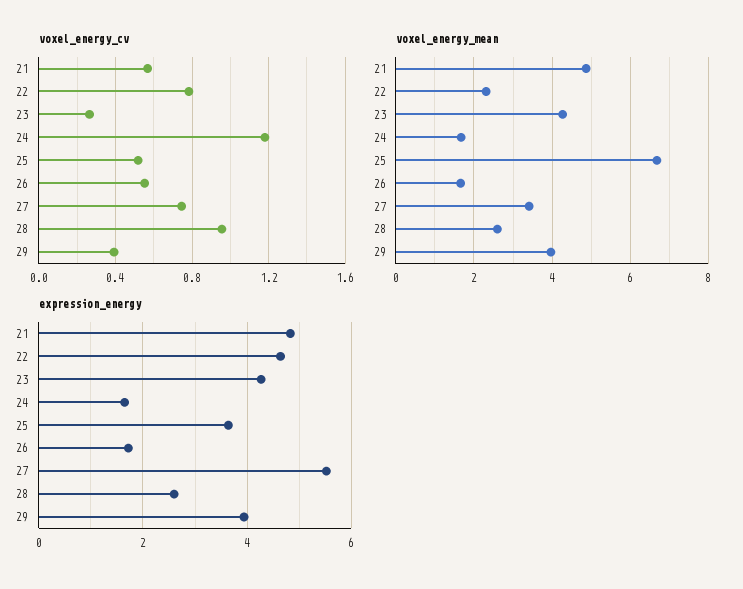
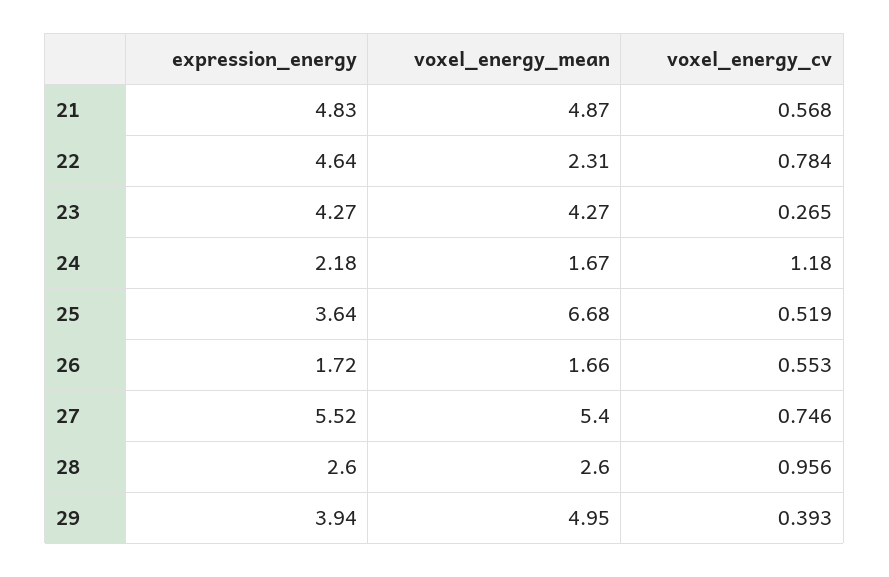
voxel_energy_mean, 27: 3.4 -> 5.4
voxel_energy_mean, 29: 4 -> 4.95
expression_energy, 24: 1.6 -> 2.18

